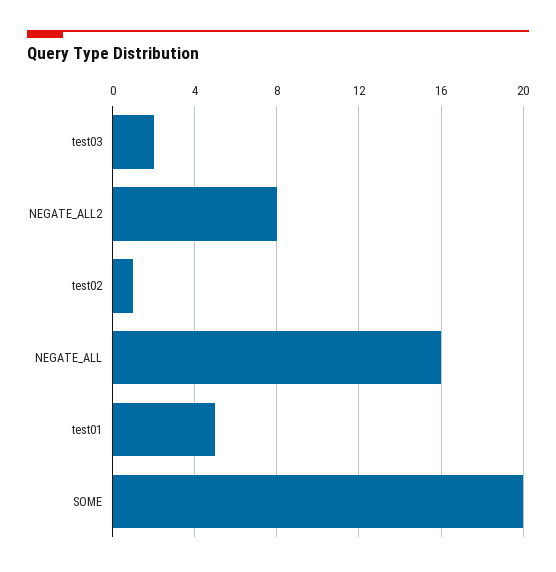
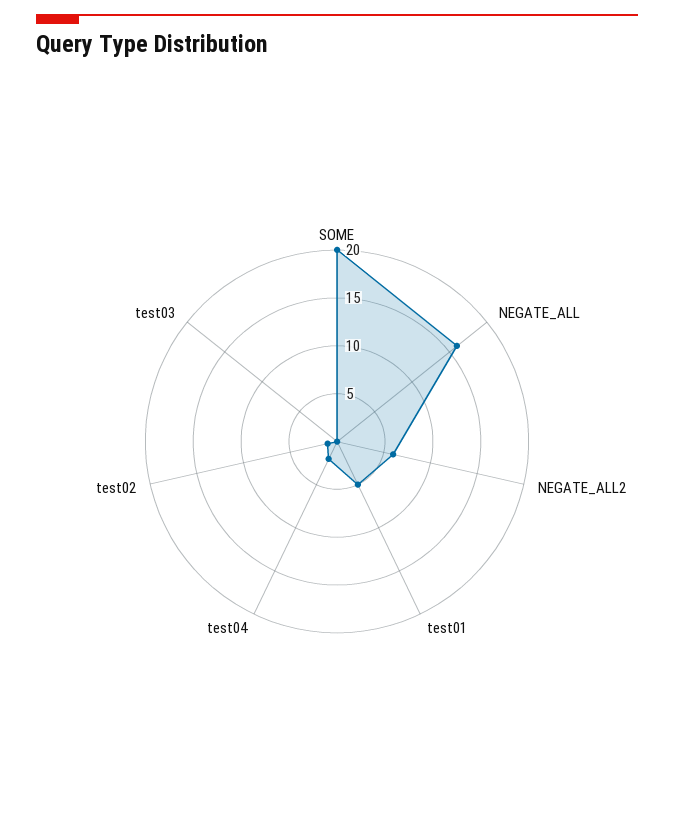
test03: 2 -> 0
NEGATE_ALL2: 8 -> 6
test04: none -> 2

